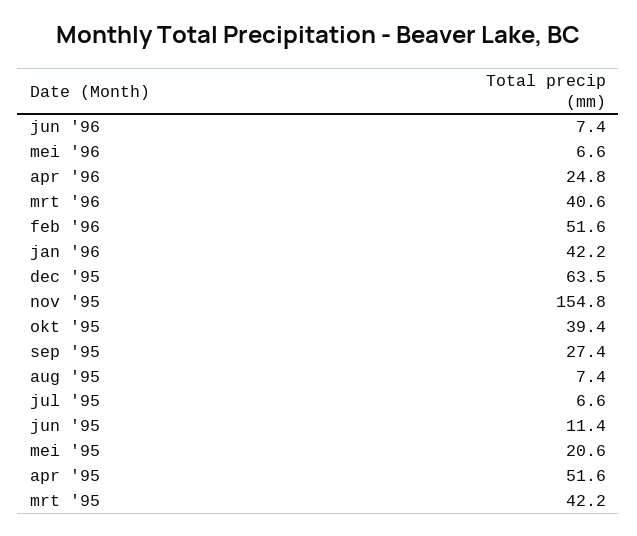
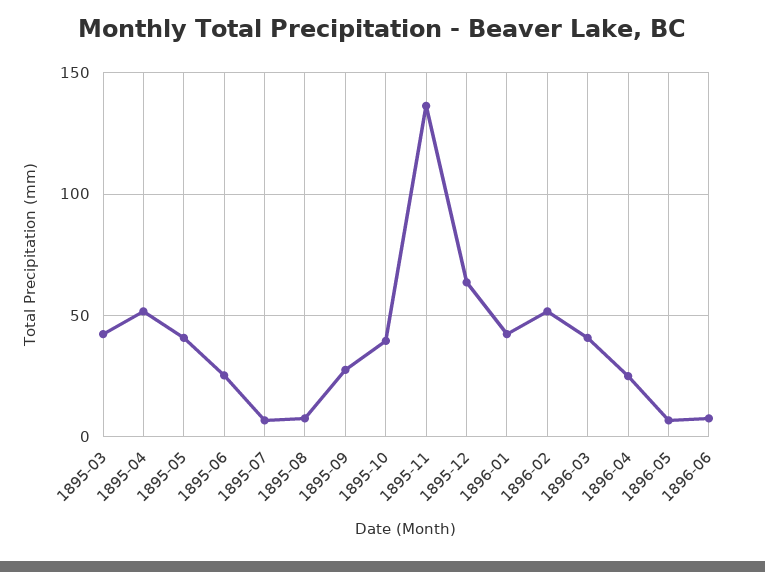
nov '95: 154.8 -> 135
jun '95: 11.4 -> 25
mei '95: 20.6 -> 40

